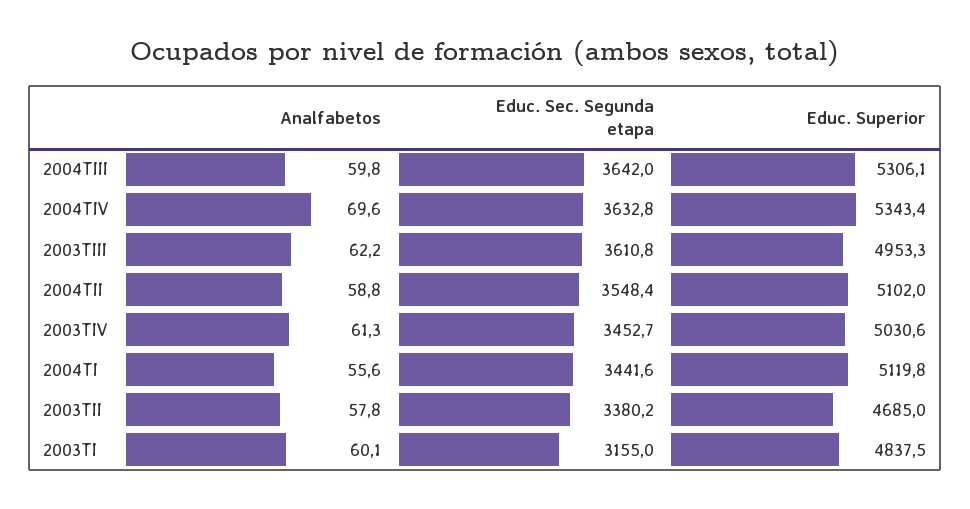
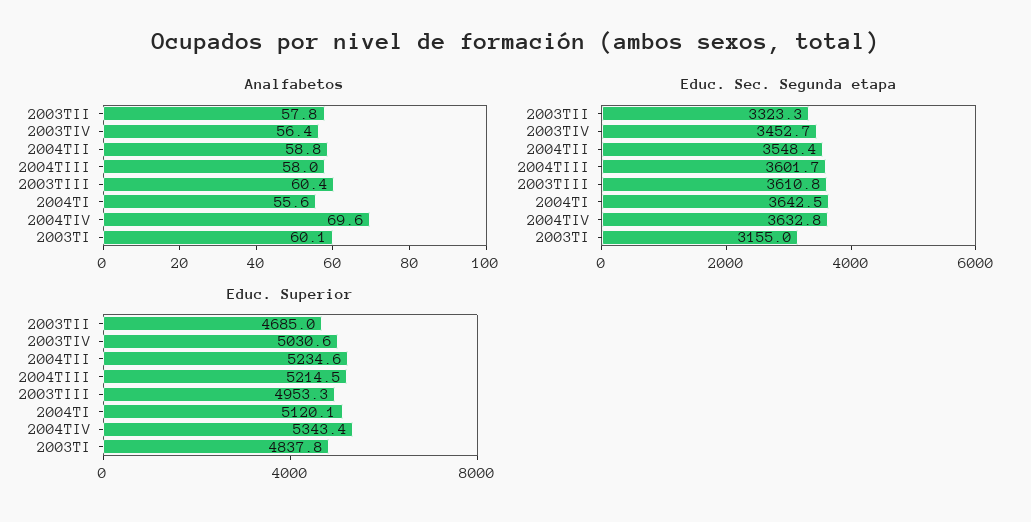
Analfabetos, 2004TIII: 59.8 -> 58
Educ. Sec. Segunda etapa, 2004TIII: 3642 -> 3601.7
Educ. Superior, 2004TIII: 5306.1 -> 5214.5
Analfabetos, 2003TIII: 62.2 -> 60.4
Educ. Superior, 2004TII: 5102 -> 5234.6
Analfabetos, 2003TIV: 61.3 -> 56.4
Educ. Sec. Segunda etapa, 2004TI: 3441.6 -> 3642.5
Educ. Superior, 2004TI: 5119.8 -> 5120.1
Educ. Sec. Segunda etapa, 2003TII: 3380.2 -> 3323.3
Educ. Superior, 2003TI: 4837.5 -> 4837.8

